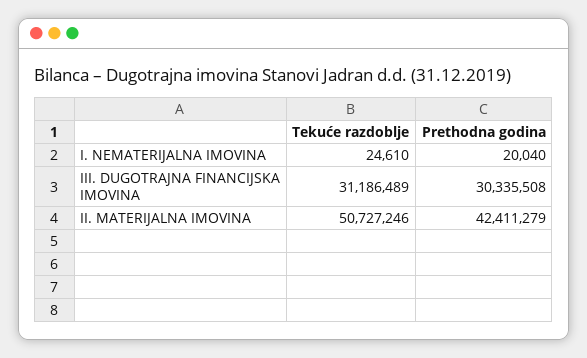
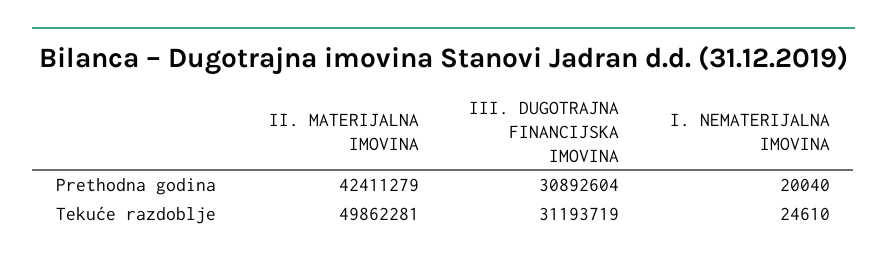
Tekuće razdoblje, III. DUGOTRAJNA FINANCIJSKA IMOVINA: 31186489 -> 31193719
Prethodna godina, III. DUGOTRAJNA FINANCIJSKA IMOVINA: 30335508 -> 30892604
Tekuće razdoblje, II. MATERIJALNA IMOVINA: 50727246 -> 49862281

